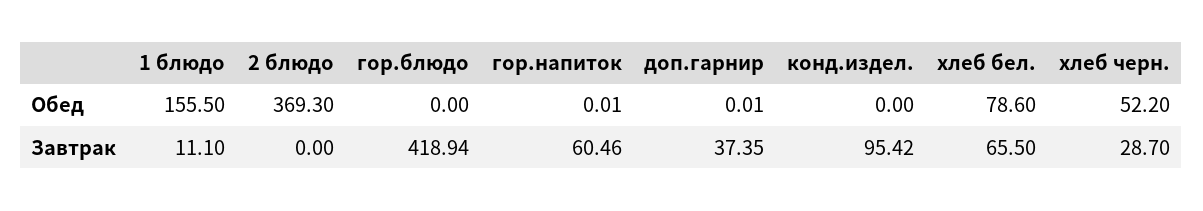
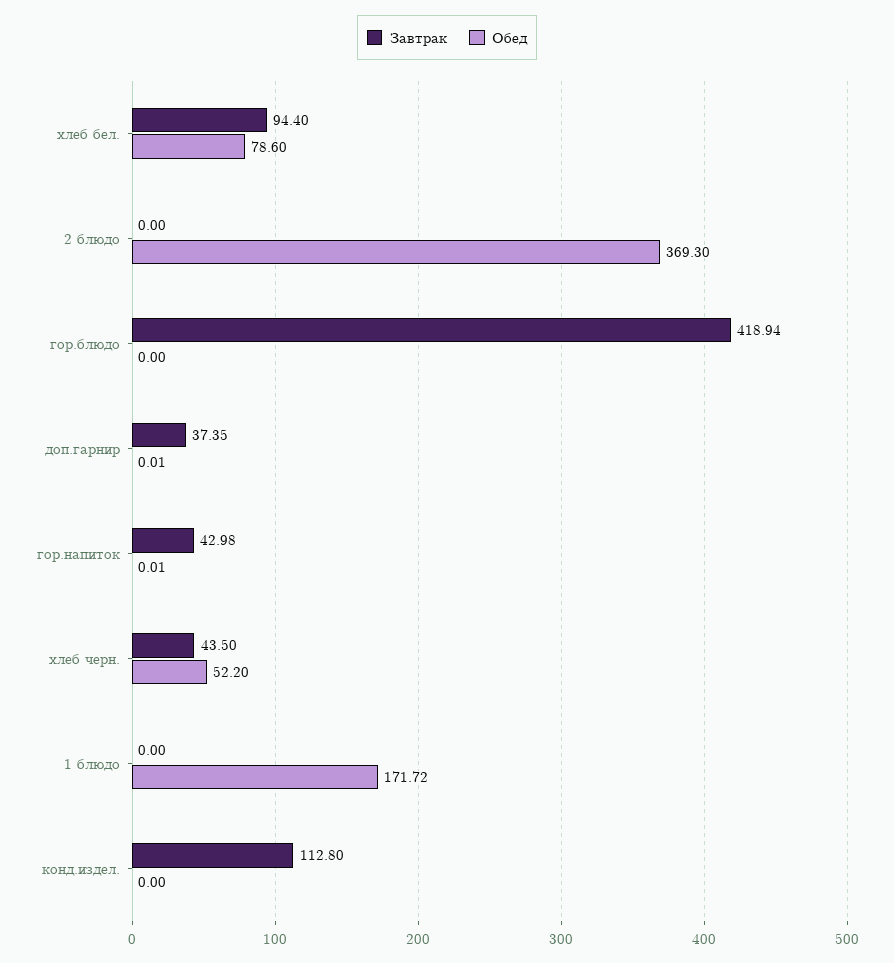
Обед, 1 блюдо: 155.5 -> 171.72
Завтрак, 1 блюдо: 11.1 -> 0
Завтрак, гор.напиток: 60.46 -> 42.98
Завтрак, конд.издел.: 95.42 -> 112.8
Завтрак, хлеб бел.: 65.5 -> 94.4
Завтрак, хлеб черн.: 28.7 -> 43.5

